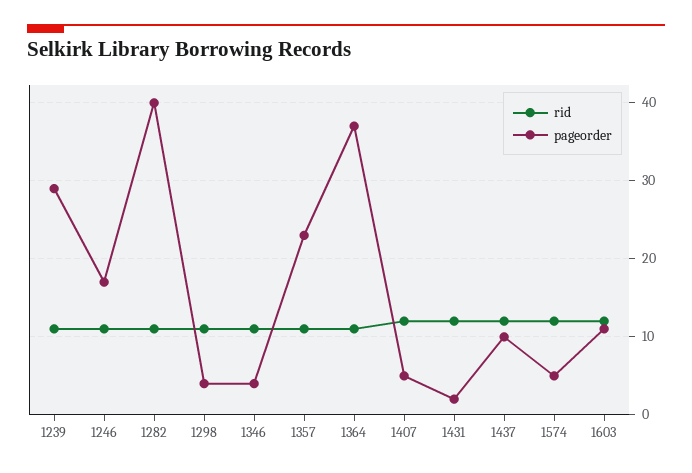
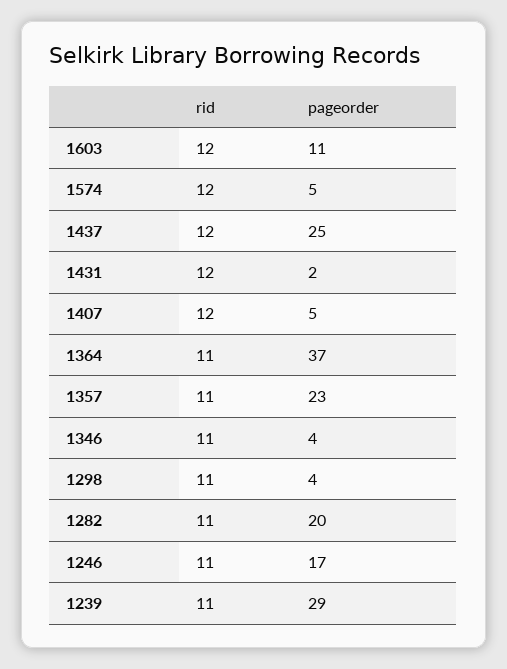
pageorder, 1282: 40 -> 20
pageorder, 1437: 10 -> 25

